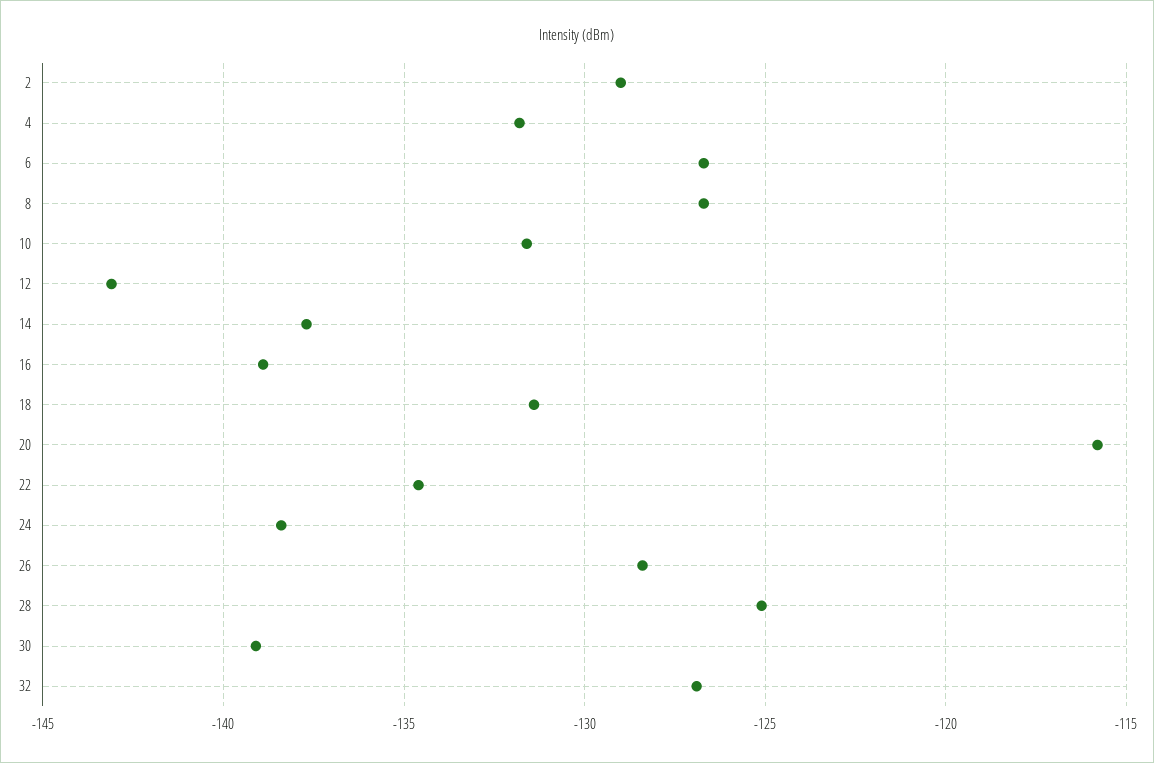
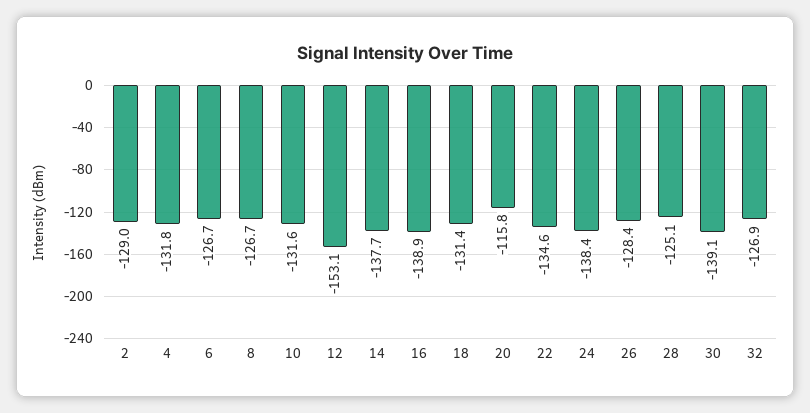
12: -143 -> -153.1

